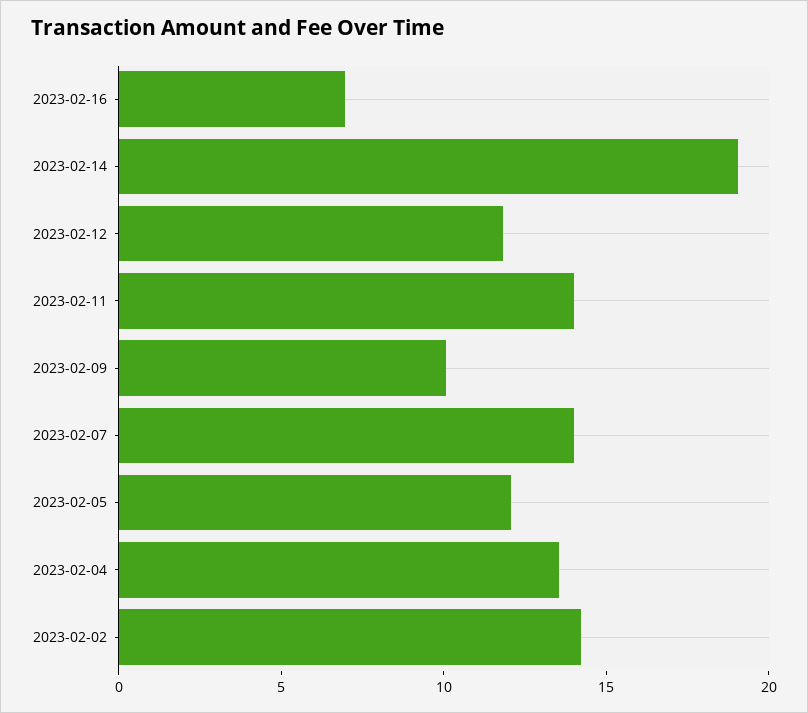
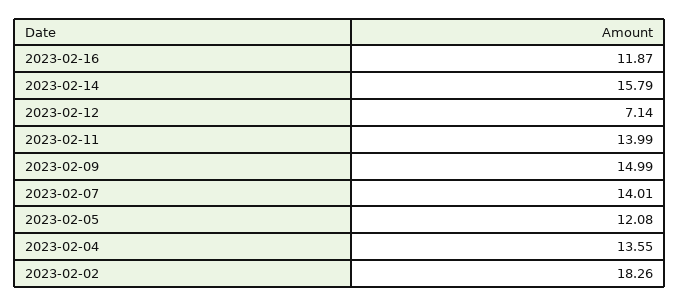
2023-02-16: 7 -> 11.87
2023-02-14: 19 -> 15.79
2023-02-12: 12 -> 7.14
2023-02-09: 10 -> 14.99
2023-02-02: 14 -> 18.26

